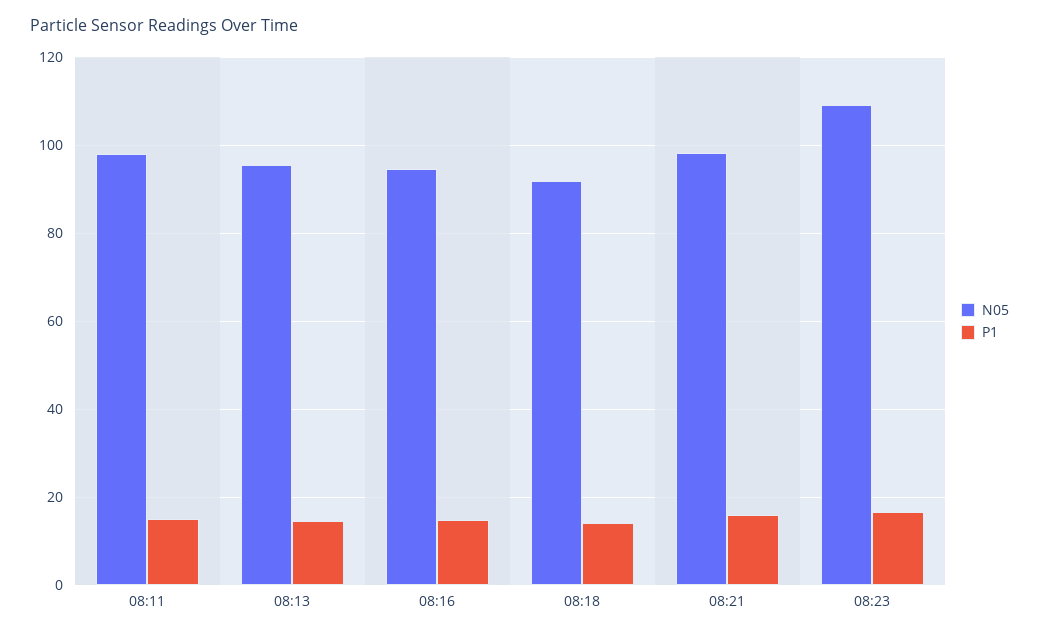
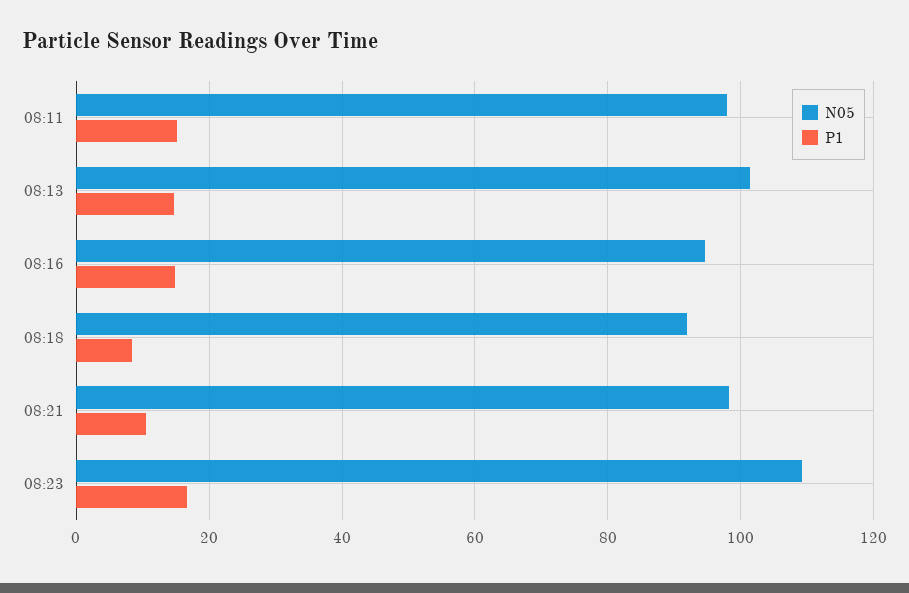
N05, 08:13: 96 -> 102
P1, 08:18: 14 -> 8
P1, 08:21: 16 -> 10

